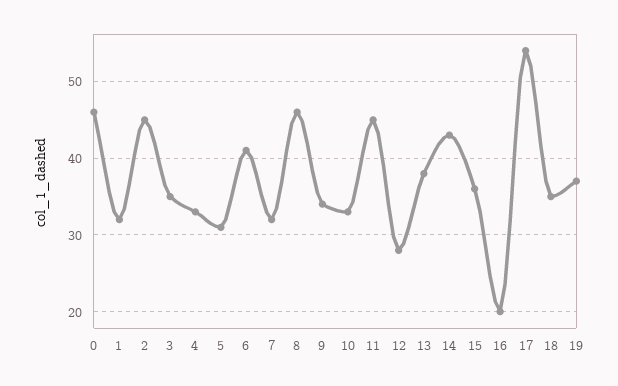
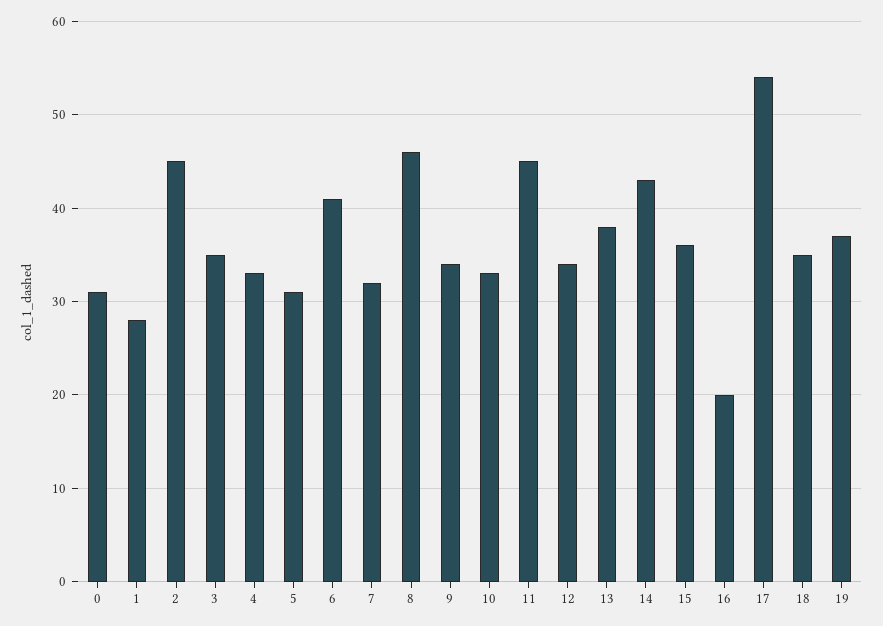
0: 46 -> 31
1: 32 -> 28
12: 28 -> 34

